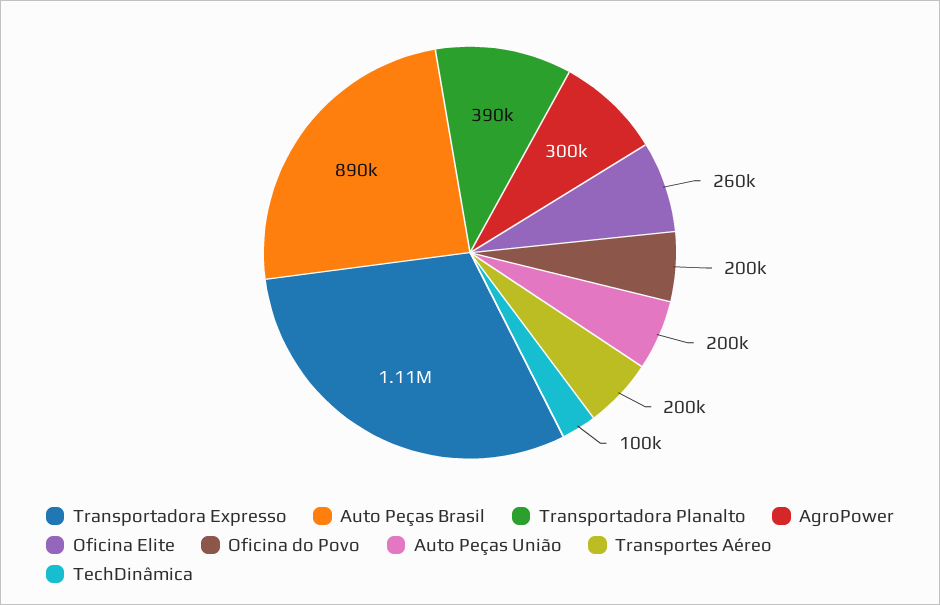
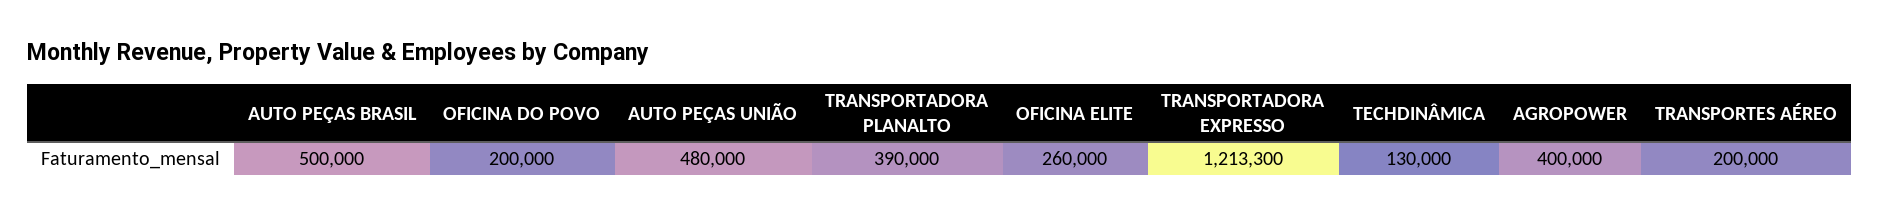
Transportadora Expresso: 1110000 -> 1213300
Auto Peças Brasil: 890000 -> 500000
AgroPower: 300000 -> 400000
Auto Peças União: 200000 -> 480000
TechDinâmica: 100000 -> 130000

